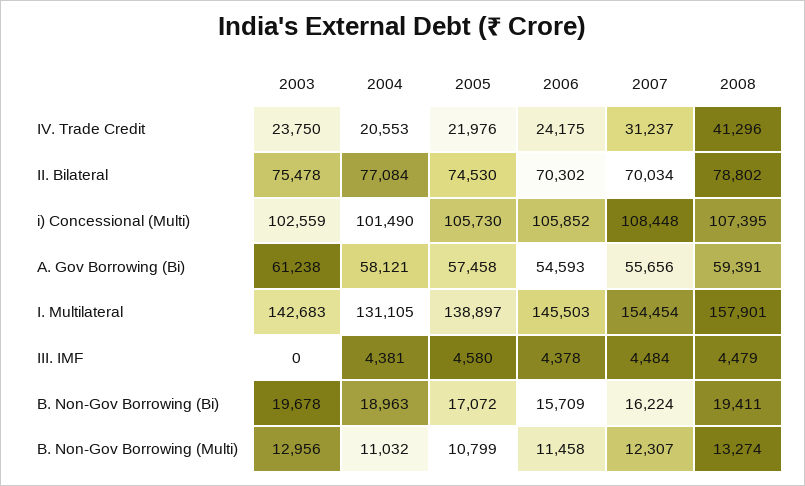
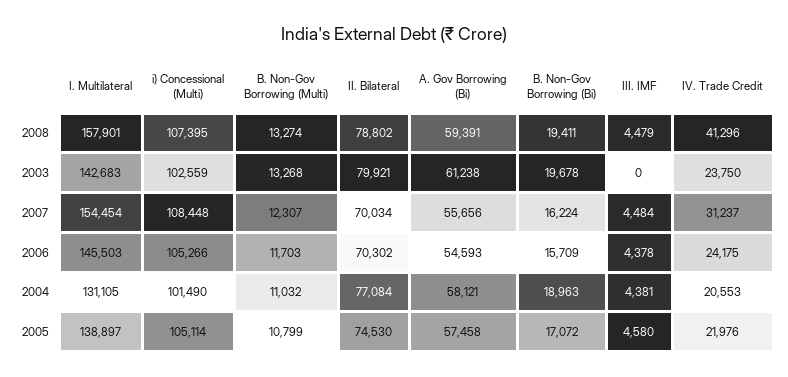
2003, II. Bilateral: 75478 -> 79921
2005, i) Concessional (Multi): 105730 -> 105114
2006, i) Concessional (Multi): 105852 -> 105266
2003, B. Non-Gov Borrowing (Multi): 12956 -> 13268
2006, B. Non-Gov Borrowing (Multi): 11458 -> 11703

